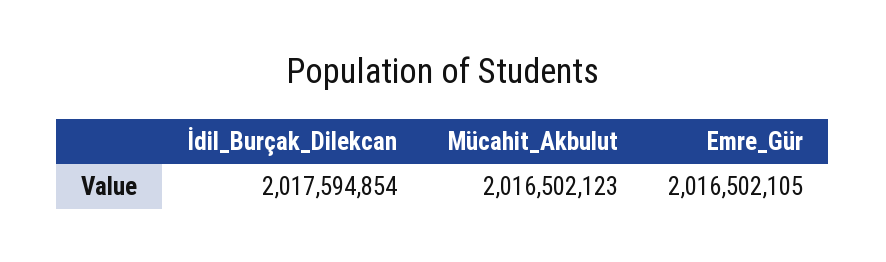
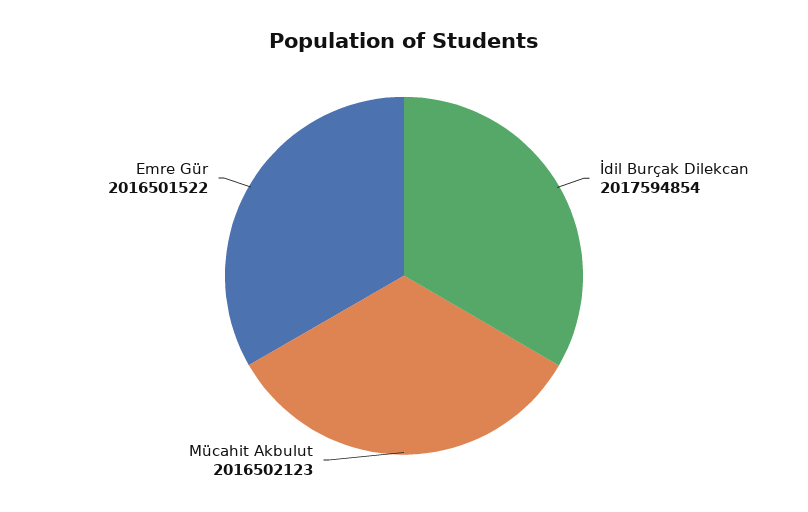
Emre_Gür: 2016502105 -> 2016501522

